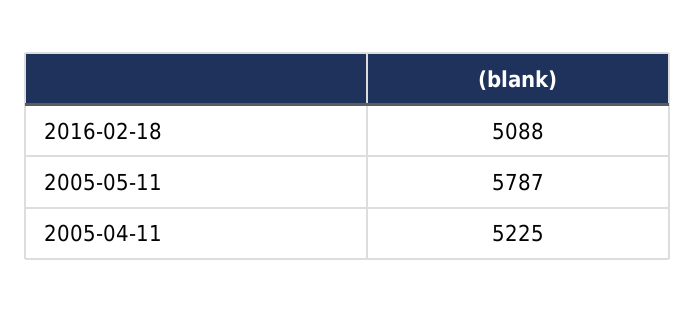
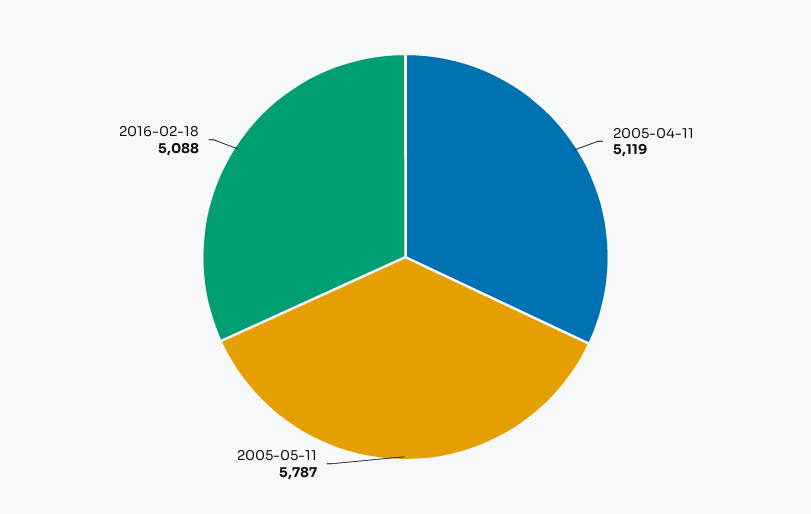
2005-04-11: 5225 -> 5119

